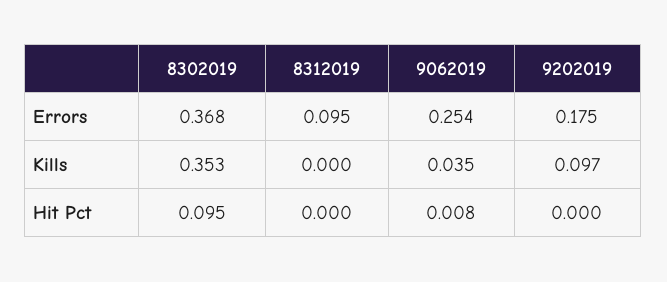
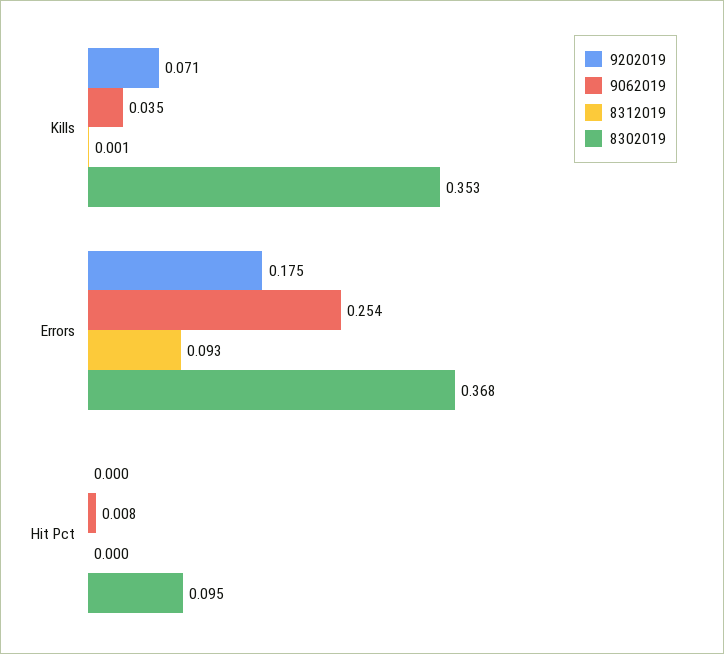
8312019, Errors: 0.095 -> 0.093
8312019, Kills: 0 -> 0.001
9202019, Kills: 0.097 -> 0.071

